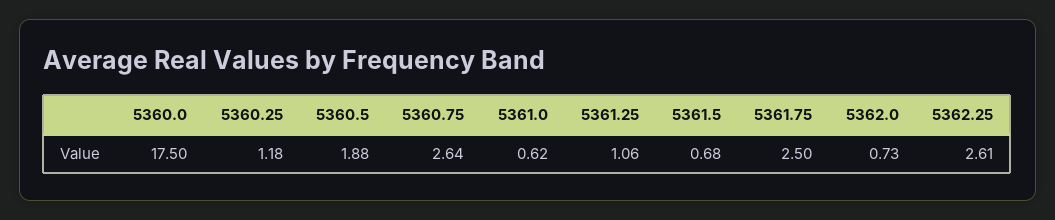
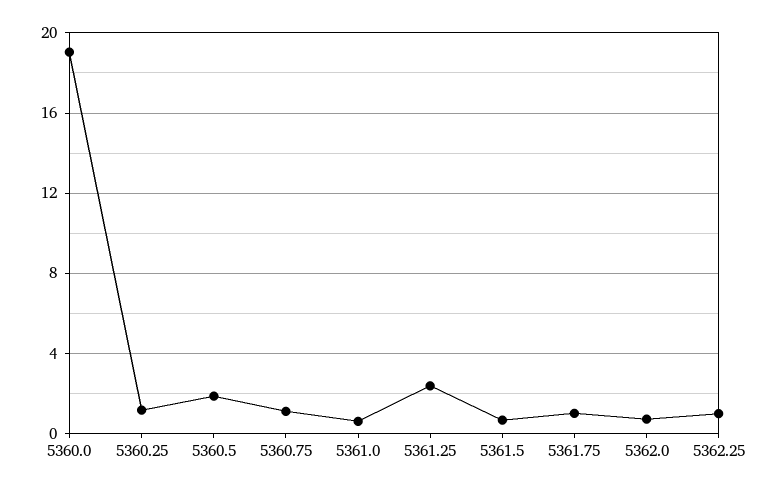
5360.0: 17.5 -> 19
5360.75: 2.64 -> 1
5361.25: 1.06 -> 2.5
5361.75: 2.5 -> 1
5362.25: 2.61 -> 1

